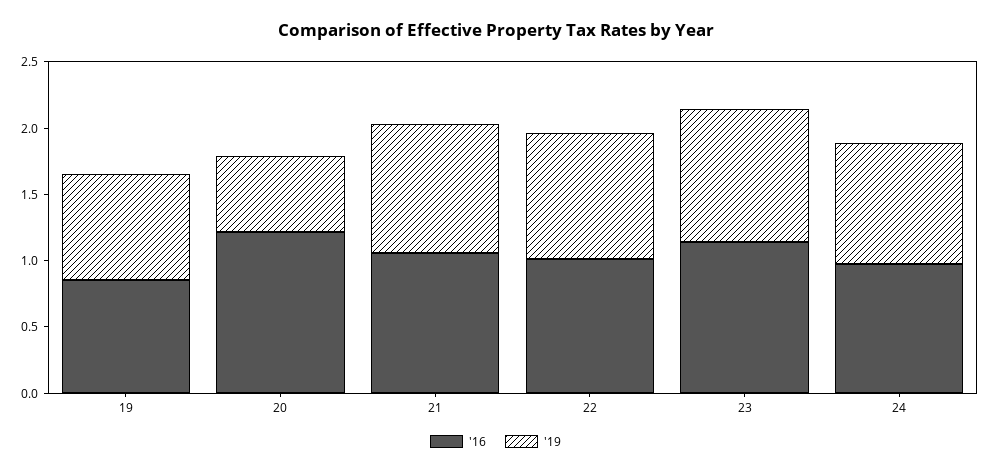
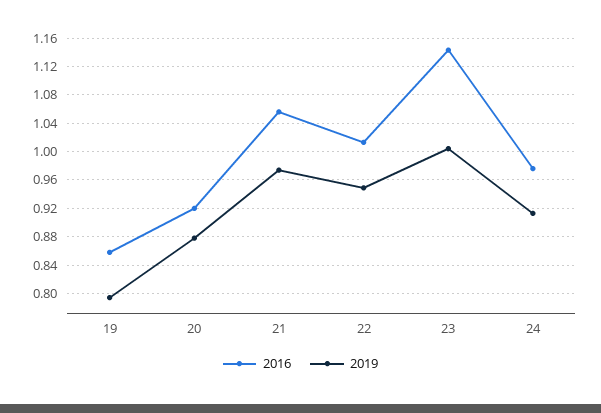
'16, 20: 1.2 -> 0.92
'19, 20: 0.6 -> 0.88

